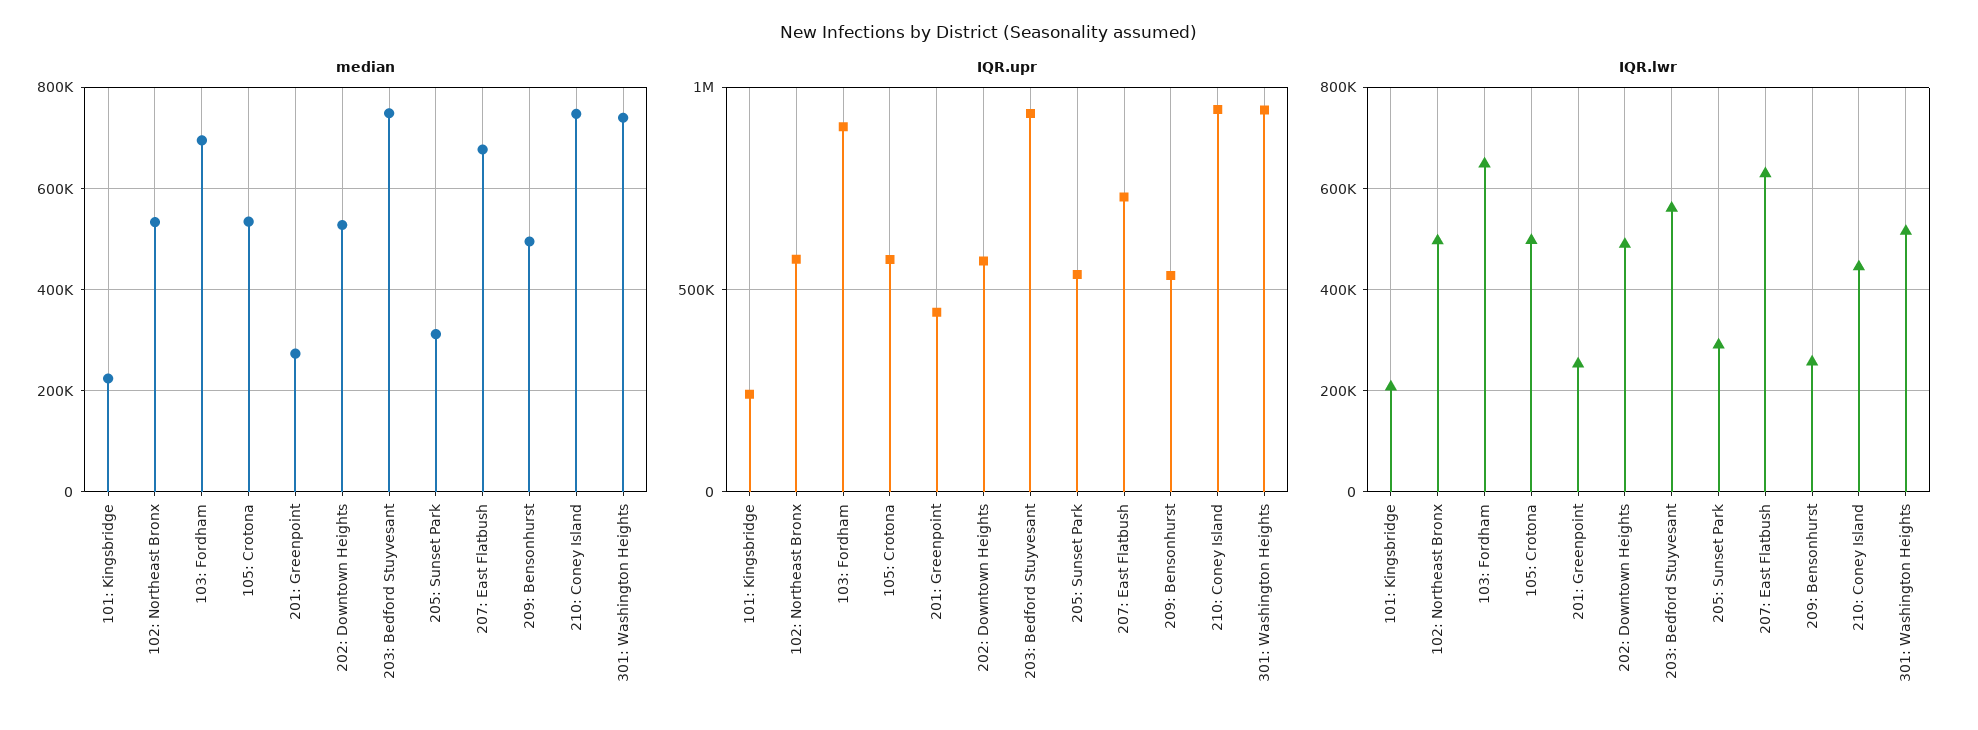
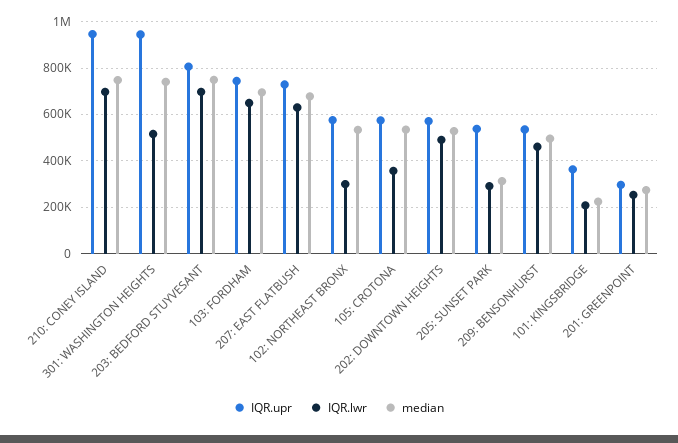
IQR.upr, 101: Kingsbridge: 250000 -> 350000
IQR.upr, 103: Fordham: 900000 -> 750000
IQR.upr, 201: Greenpoint: 450000 -> 300000
IQR.upr, 203: Bedford Stuyvesant: 950000 -> 800000
IQR.lwr, 102: Northeast Bronx: 500000 -> 300000
IQR.lwr, 105: Crotona: 500000 -> 350000
IQR.lwr, 203: Bedford Stuyvesant: 560000 -> 700000
IQR.lwr, 209: Bensonhurst: 260000 -> 450000
IQR.lwr, 210: Coney Island: 440000 -> 700000

